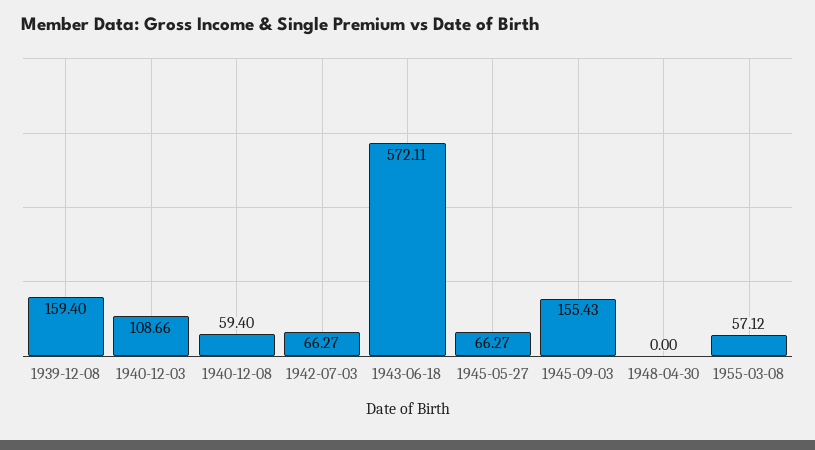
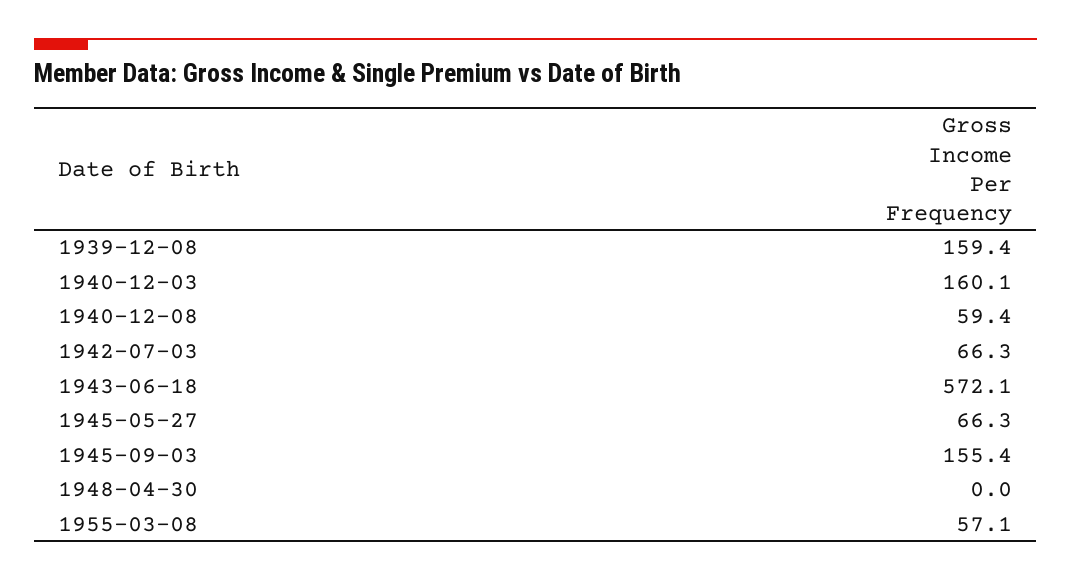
1940-12-03: 108.66 -> 160.1

